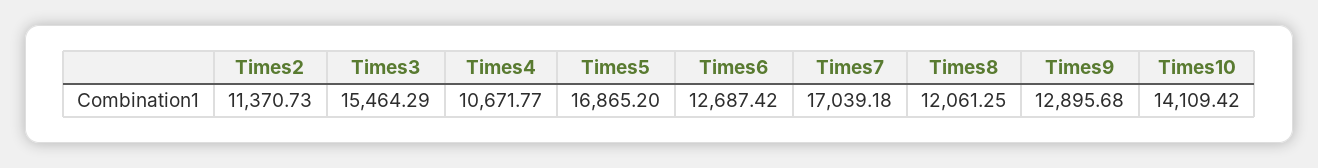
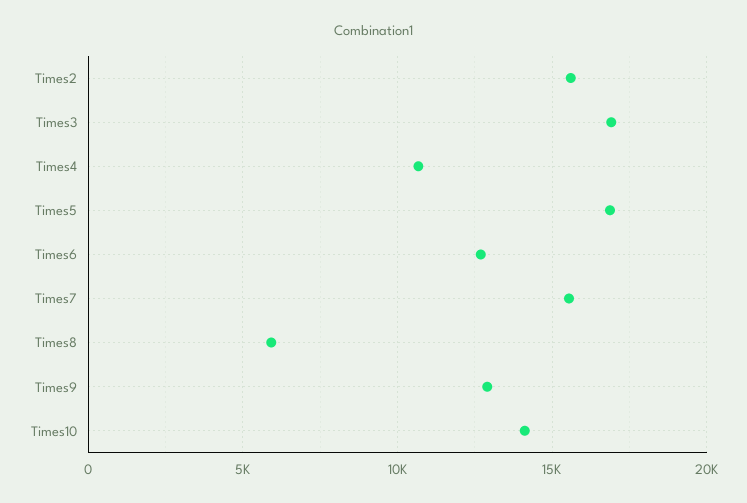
Times2: 11370.73 -> 15500
Times3: 15464.29 -> 17000
Times7: 17039.18 -> 15500
Times8: 12061.25 -> 6000

